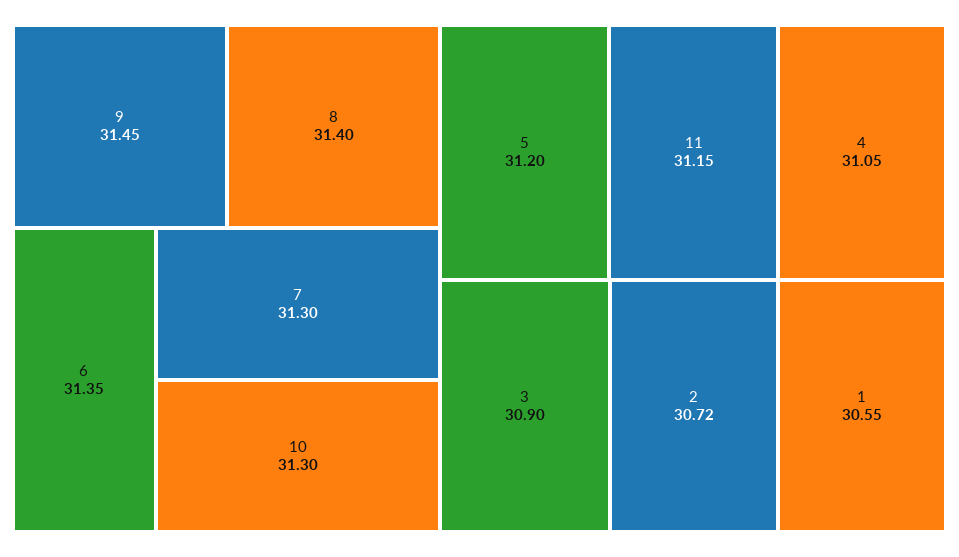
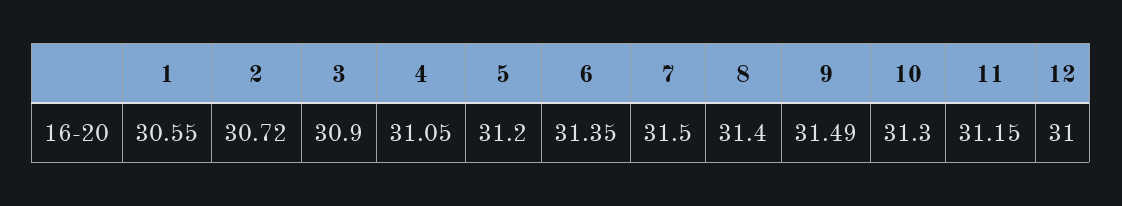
9: 31.45 -> 31.49
7: 31.3 -> 31.5
12: none -> 31

